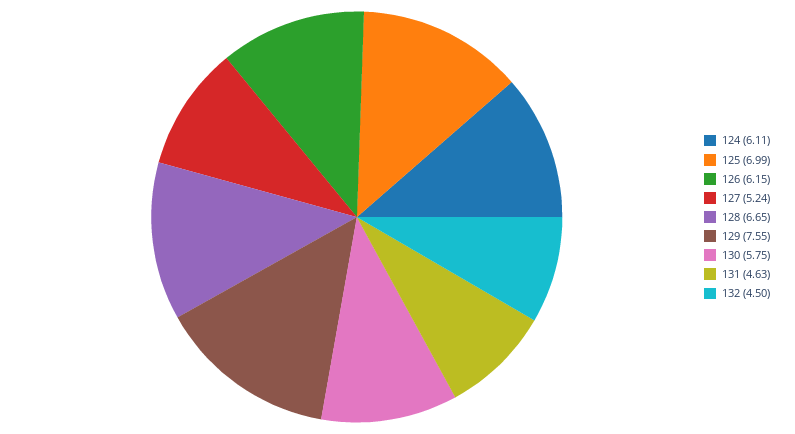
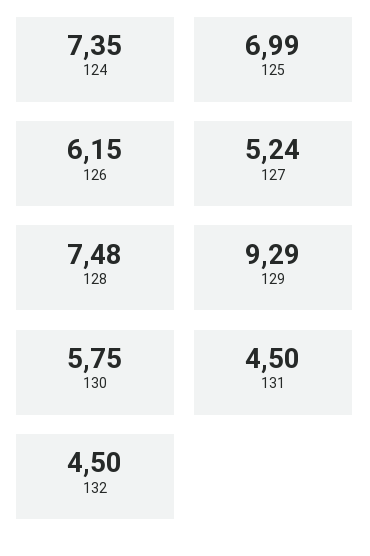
124: 6.11 -> 7.35
128: 6.65 -> 7.48
129: 7.55 -> 9.29
131: 4.63 -> 4.5

